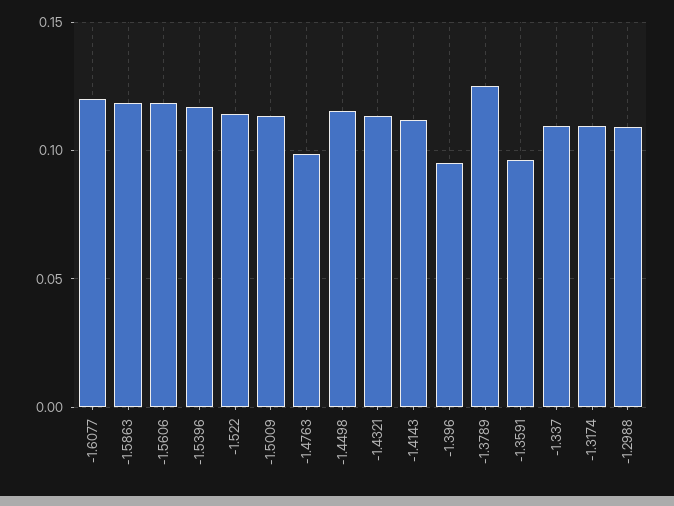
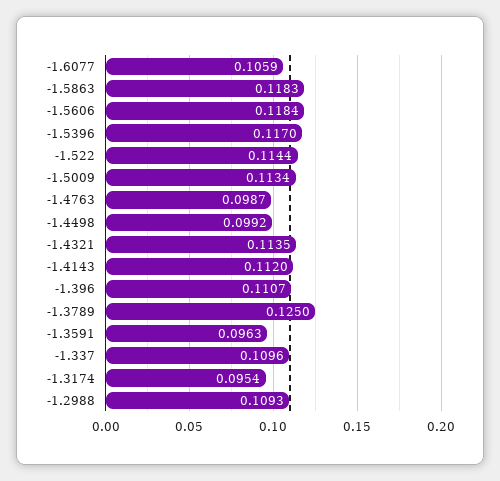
-1.6077: 0.12 -> 0.1059
-1.4498: 0.115 -> 0.0992
-1.396: 0.095 -> 0.1107
-1.3174: 0.11 -> 0.0954

